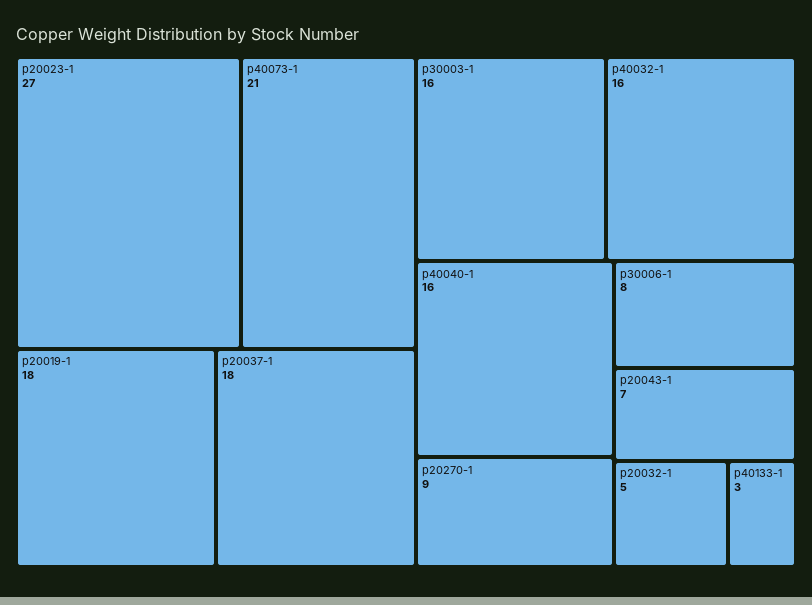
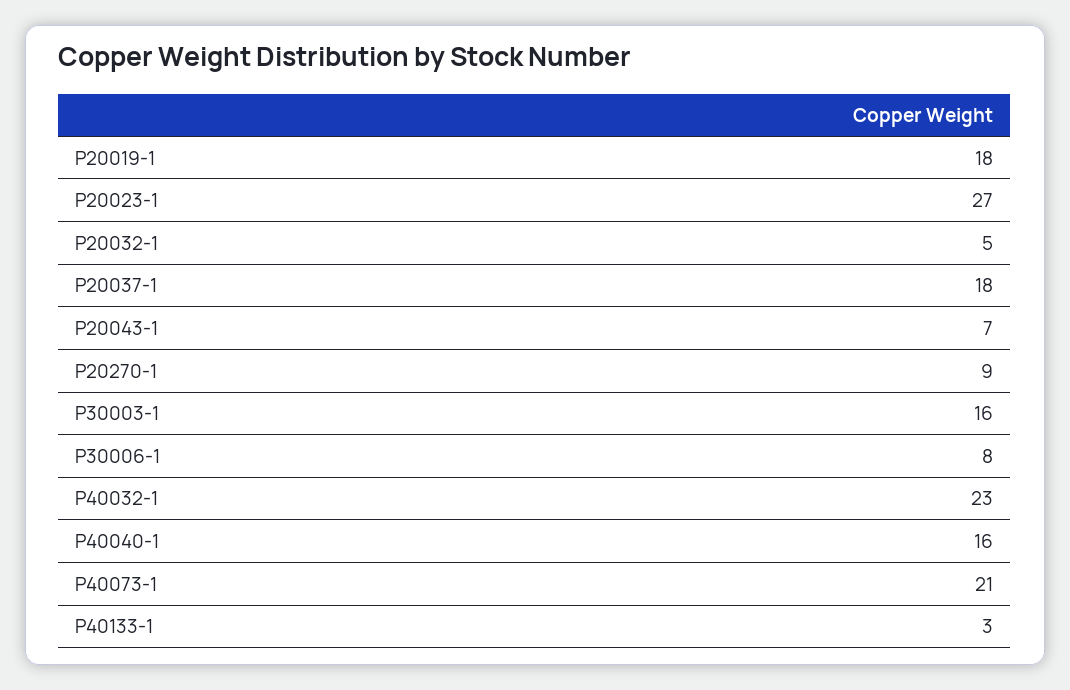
p40032-1: 16 -> 23

